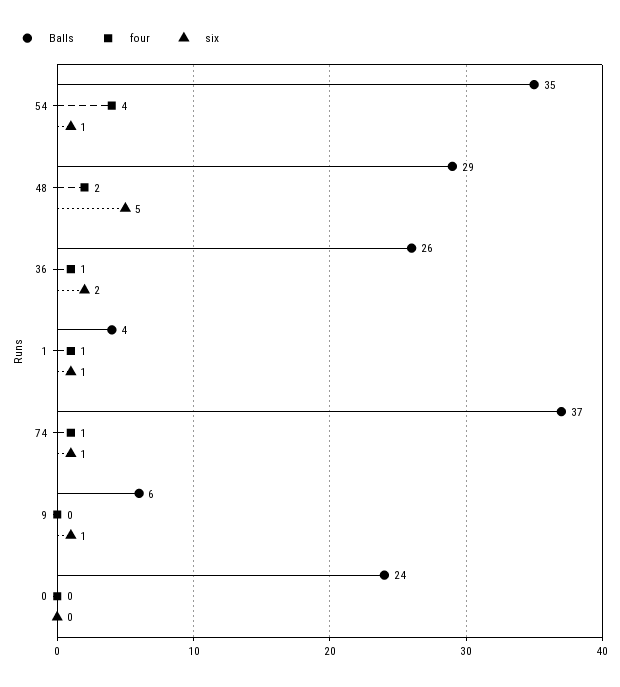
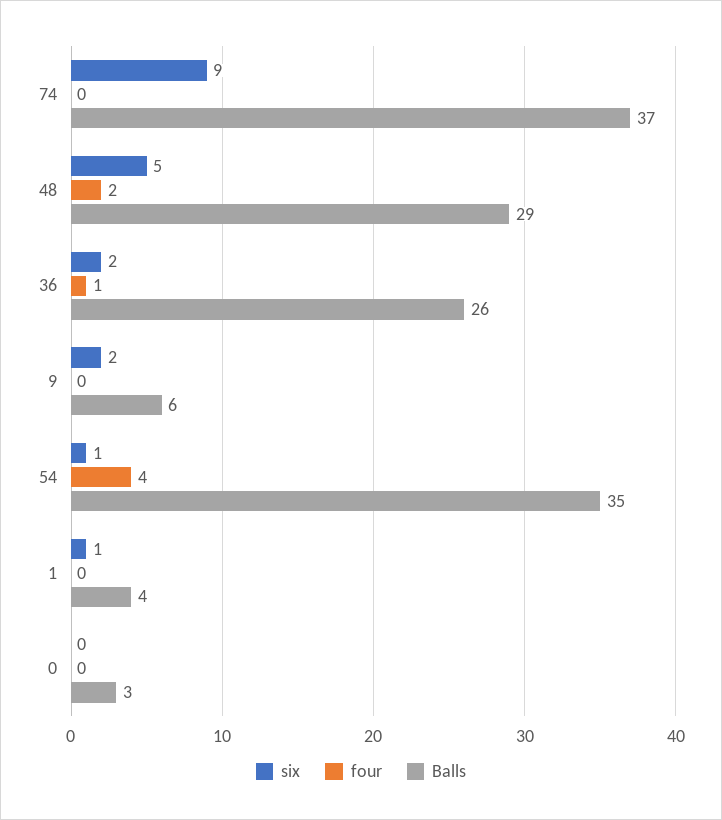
four, 1: 1 -> 0
four, 74: 1 -> 0
six, 74: 1 -> 9
six, 9: 1 -> 2
Balls, 0: 24 -> 3

